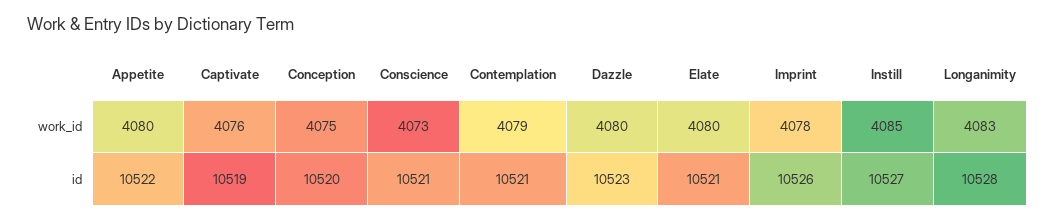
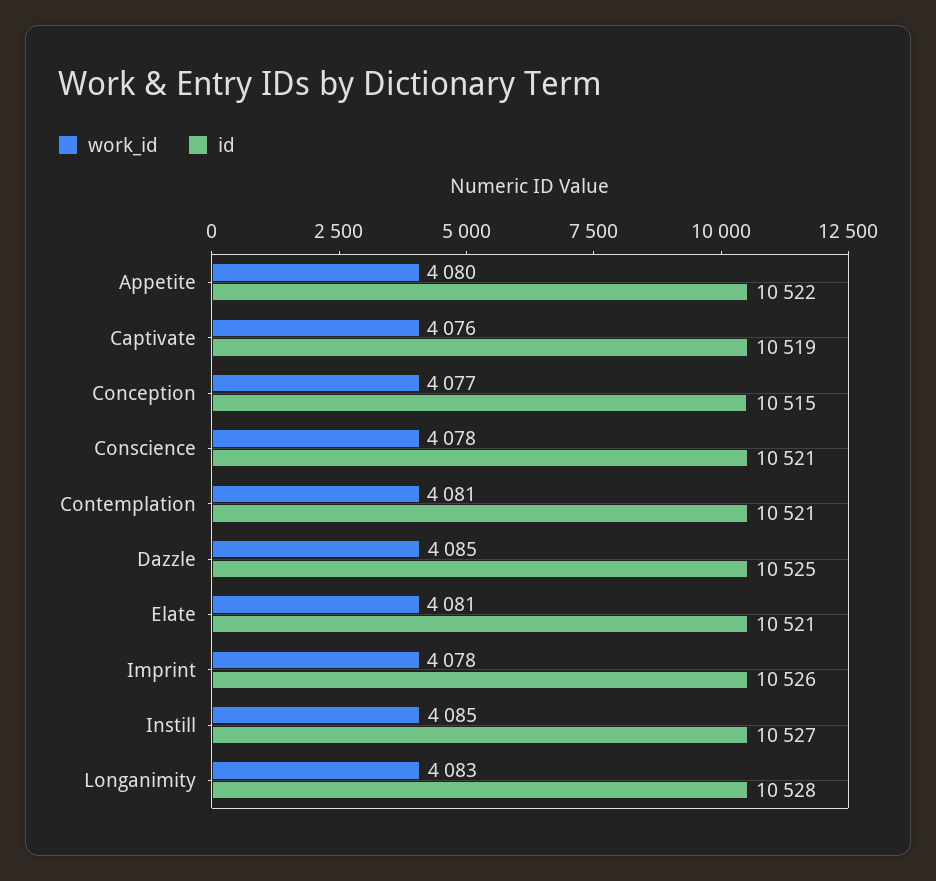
work_id, Conception: 4075 -> 4077
work_id, Conscience: 4073 -> 4078
work_id, Contemplation: 4079 -> 4081
work_id, Dazzle: 4080 -> 4085
work_id, Elate: 4080 -> 4081
id, Conception: 10520 -> 10515
id, Dazzle: 10523 -> 10525

